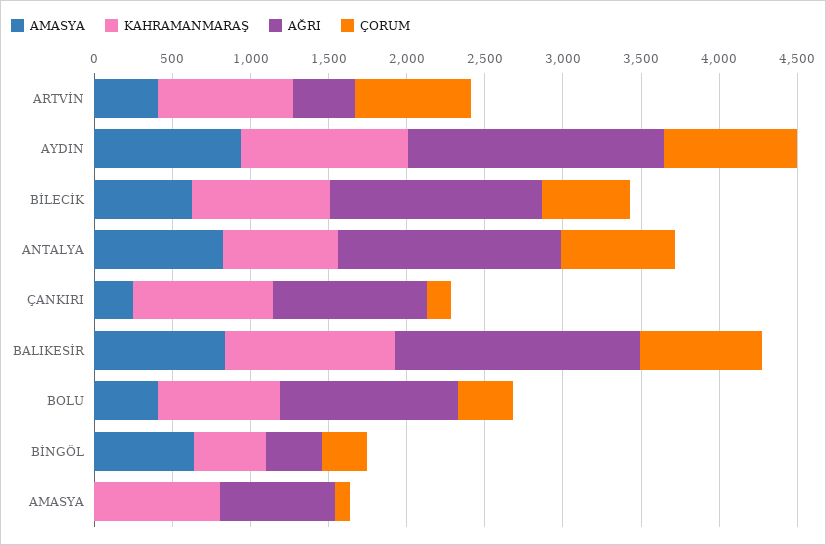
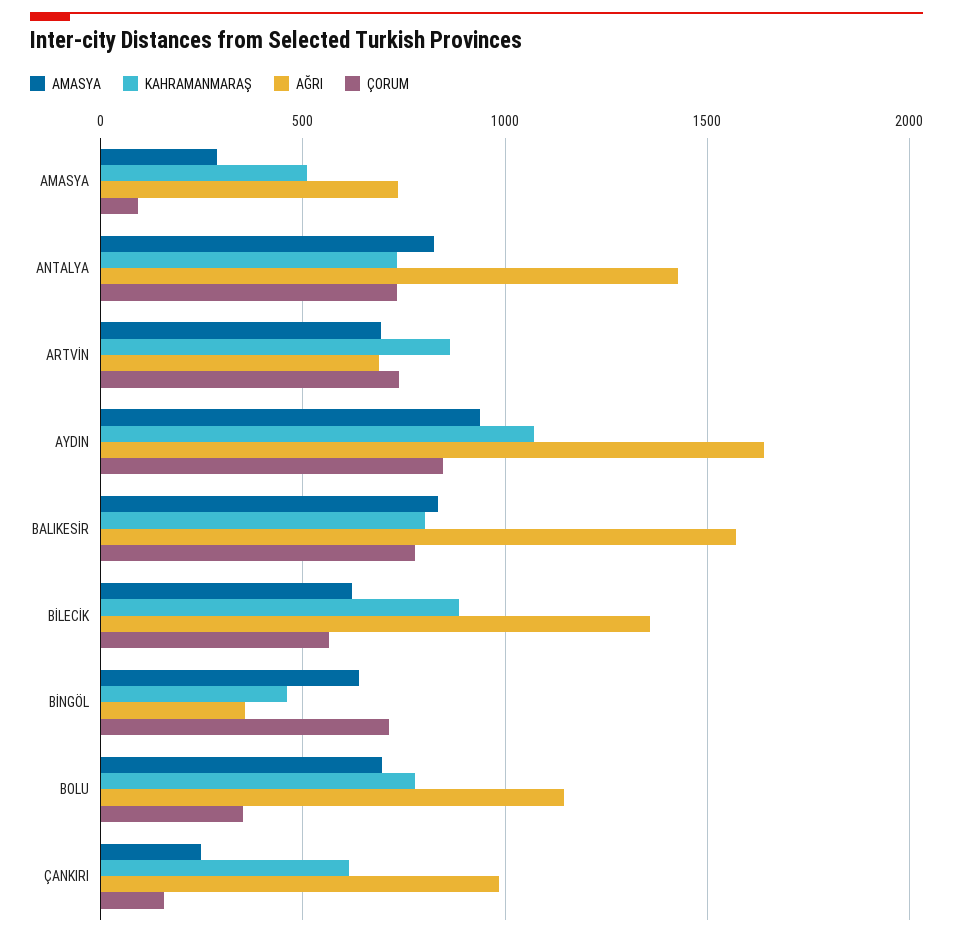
AMASYA, ARTVİN: 400 -> 700
AĞRI, ARTVİN: 400 -> 700
KAHRAMANMARAŞ, ÇANKIRI: 900 -> 600
KAHRAMANMARAŞ, BALIKESİR: 1100 -> 800
AMASYA, BOLU: 400 -> 700
ÇORUM, BİNGÖL: 300 -> 700
AMASYA, AMASYA: 0 -> 300
KAHRAMANMARAŞ, AMASYA: 800 -> 500

